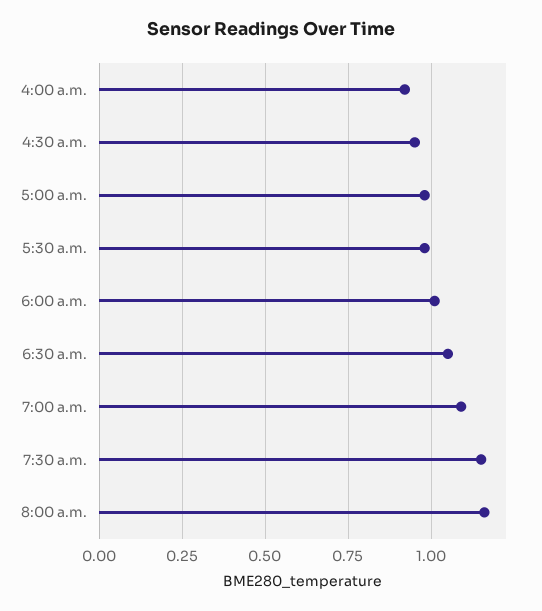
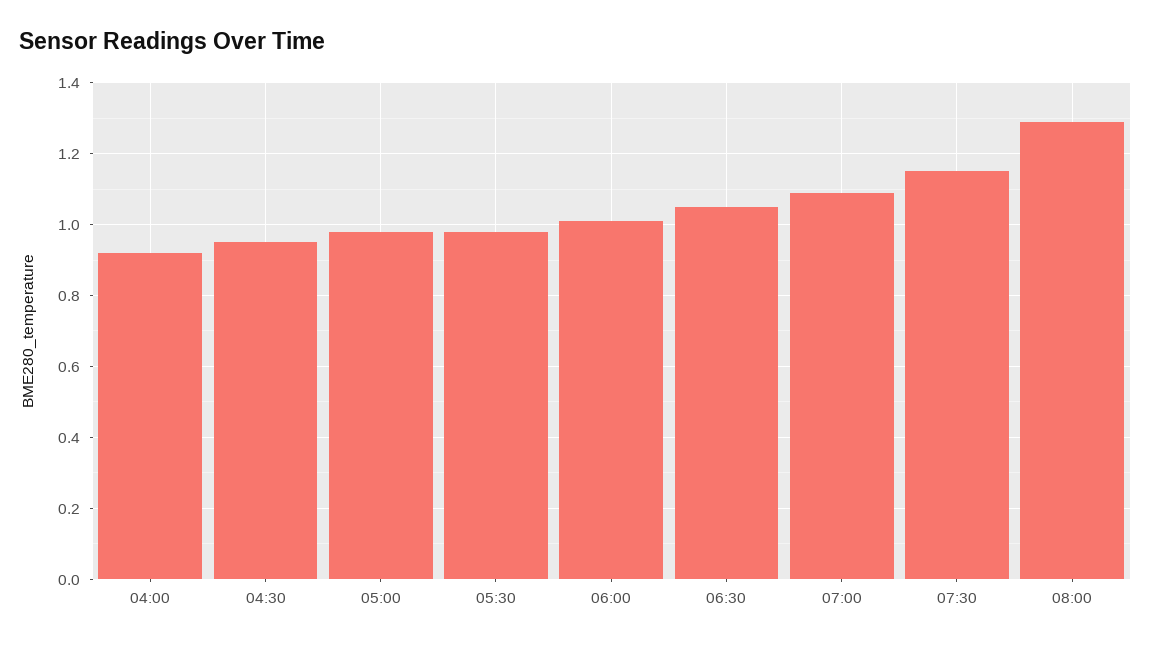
8:00 a.m.: 1.15 -> 1.3

